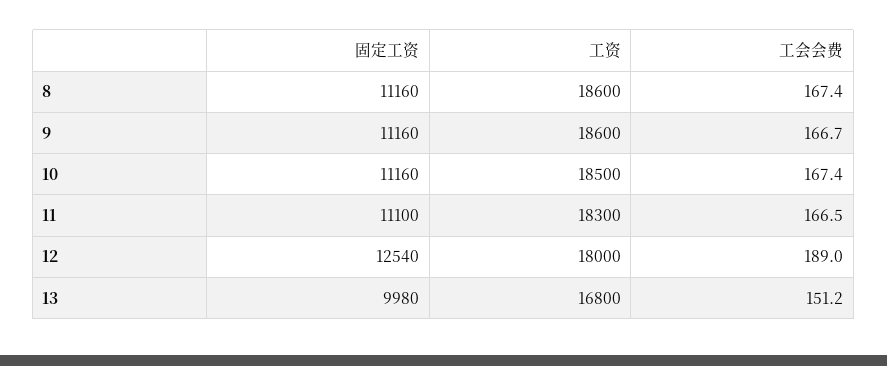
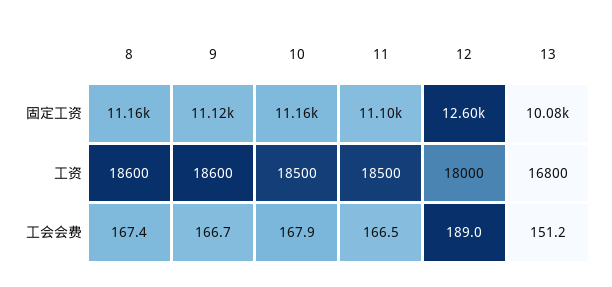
固定工资, 9: 11160 -> 11120
工会会费, 10: 167.4 -> 167.9
工资, 11: 18300 -> 18500
固定工资, 12: 12540 -> 12600
固定工资, 13: 9980 -> 10080

